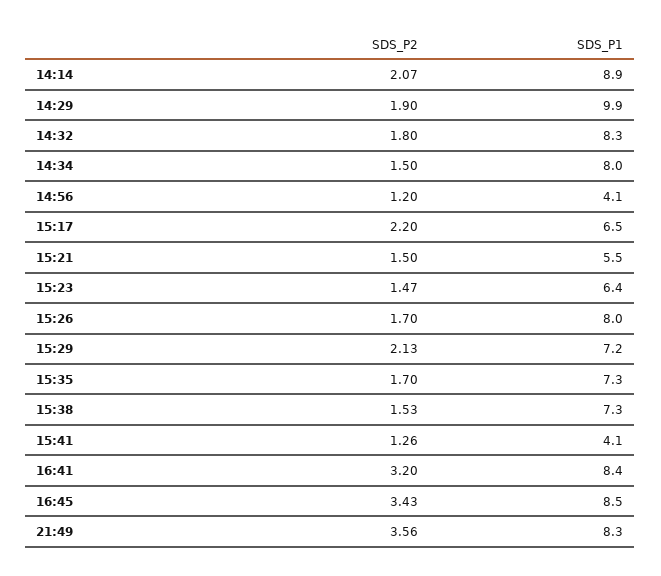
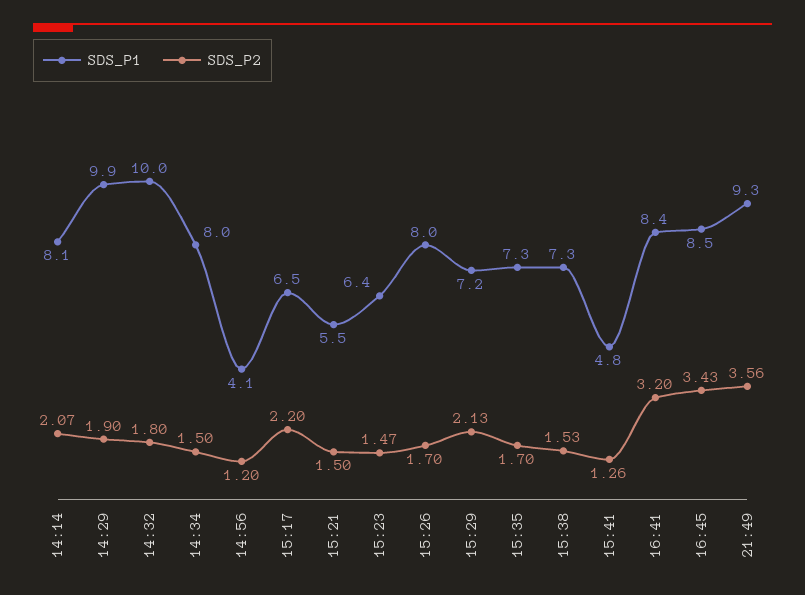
SDS_P1, 14:14: 8.9 -> 8.1
SDS_P1, 14:32: 8.3 -> 10
SDS_P1, 15:41: 4.1 -> 4.8
SDS_P1, 21:49: 8.3 -> 9.3

